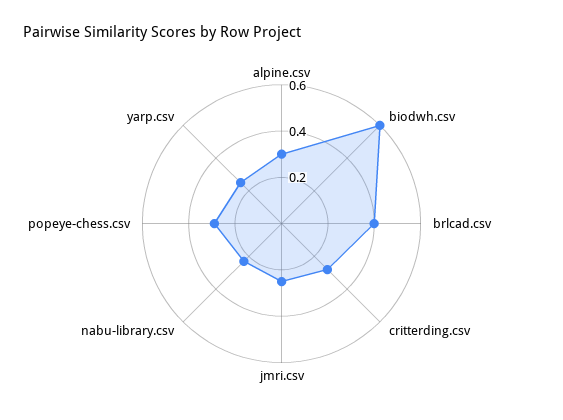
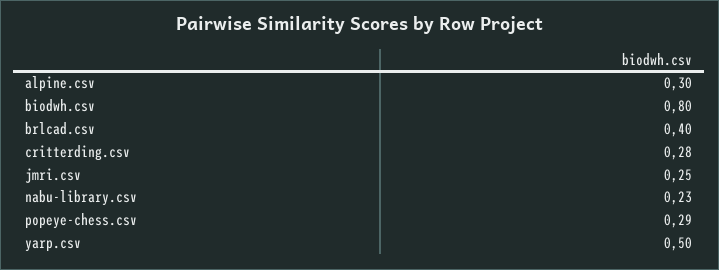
biodwh.csv: 0.6 -> 0.8
yarp.csv: 0.25 -> 0.5

